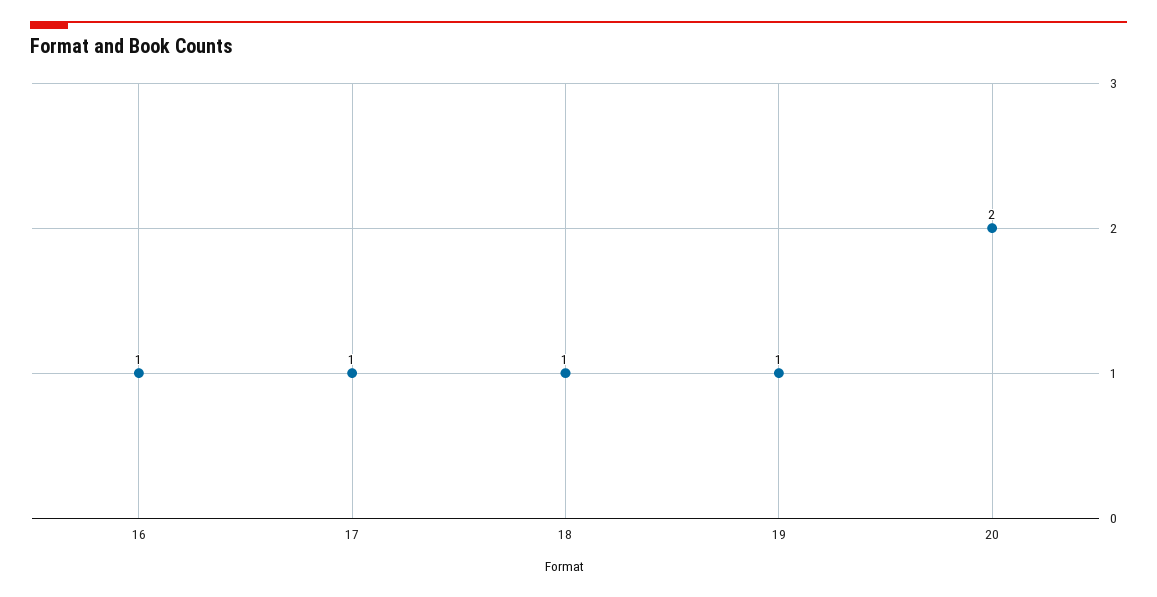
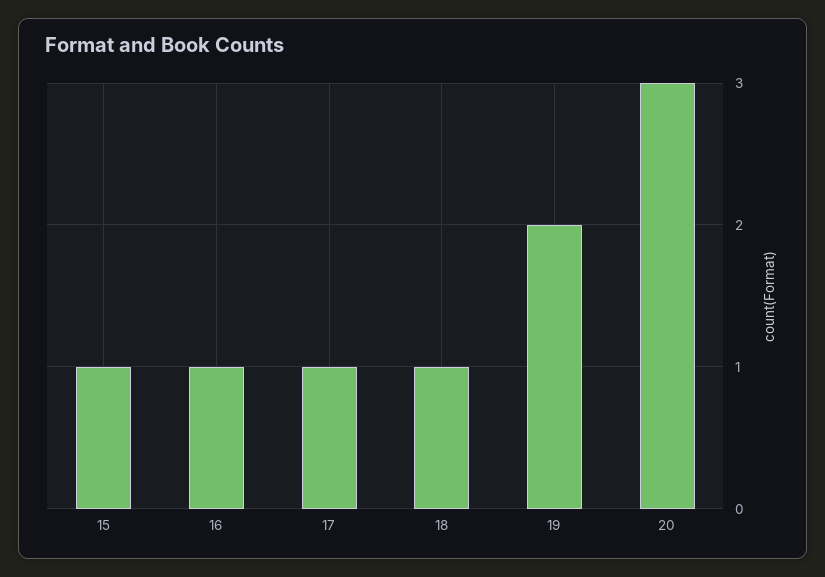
19: 1 -> 2
20: 2 -> 3
15: none -> 1

